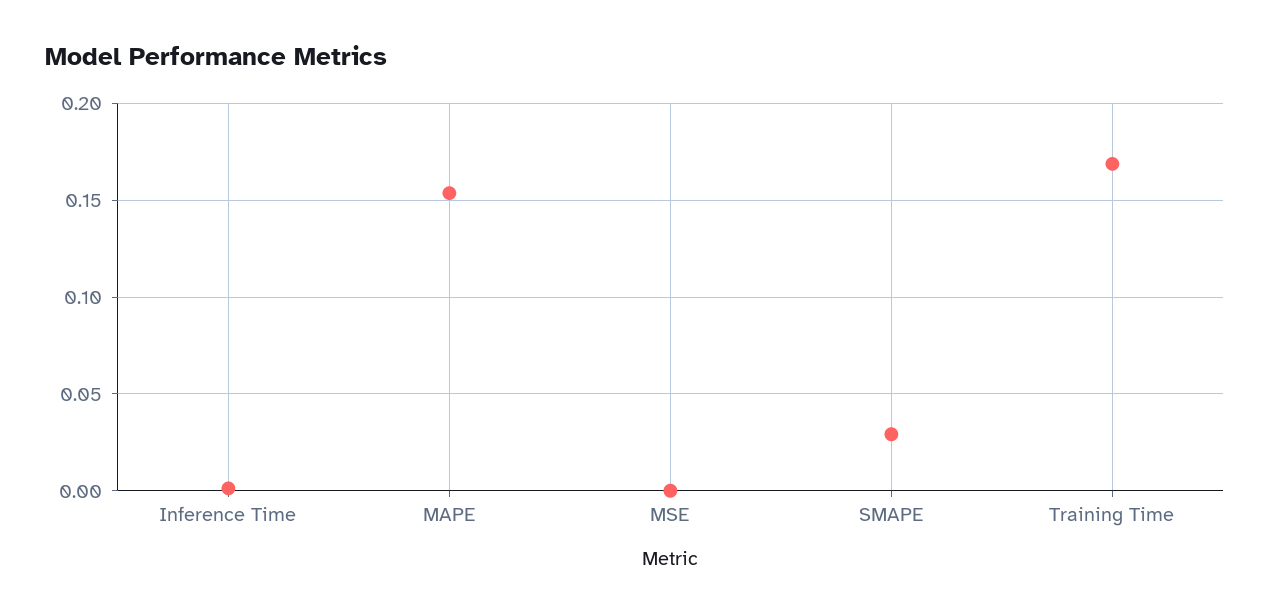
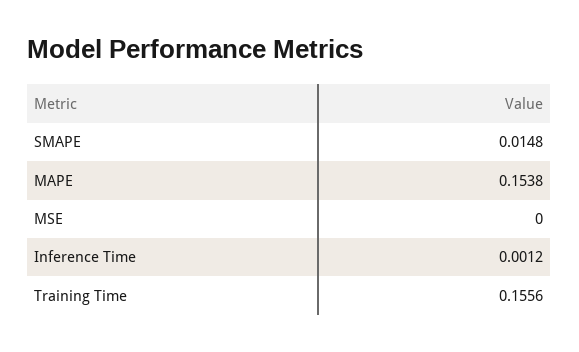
SMAPE: 0.03 -> 0.0148
Training Time: 0.17 -> 0.1556

